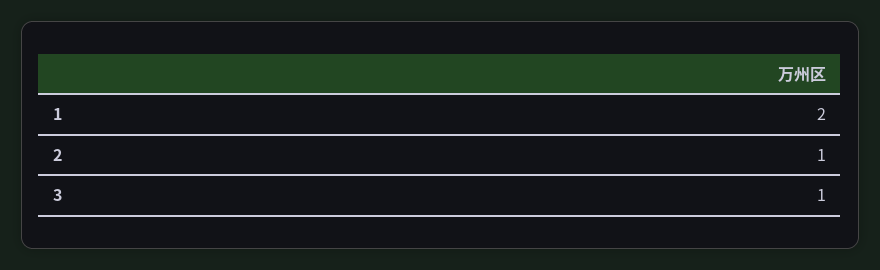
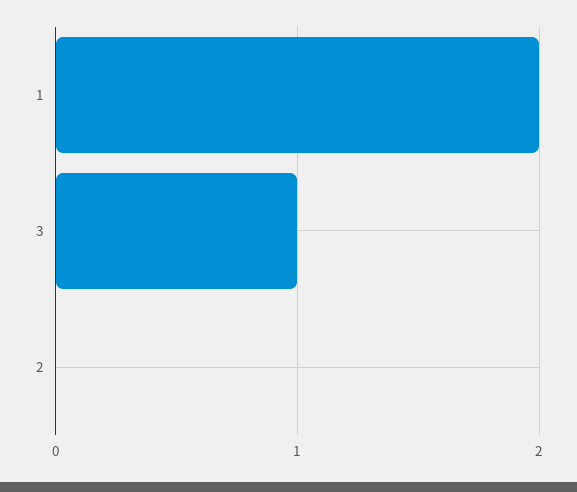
2: 1 -> 0

